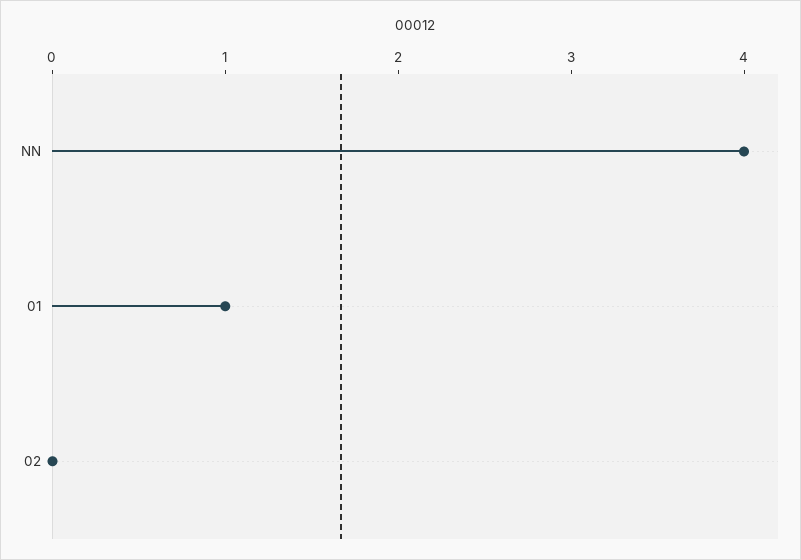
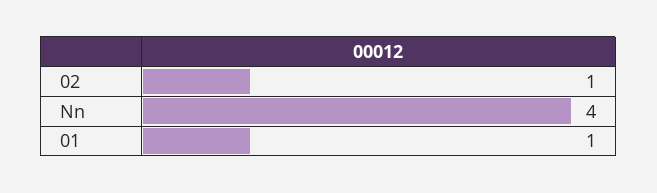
02: 0 -> 1

